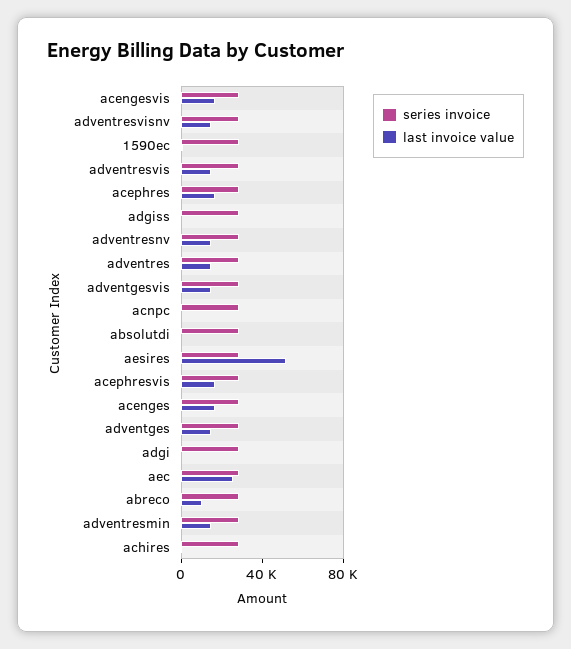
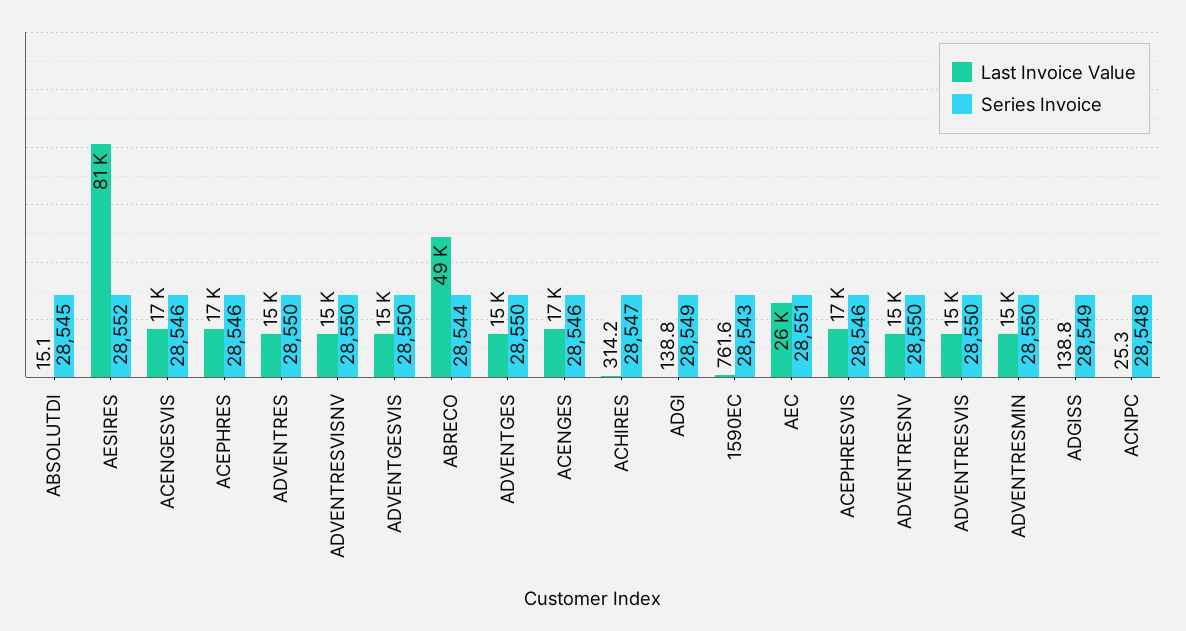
last invoice value, aesires: 50000 -> 81000
last invoice value, abreco: 10000 -> 49000

